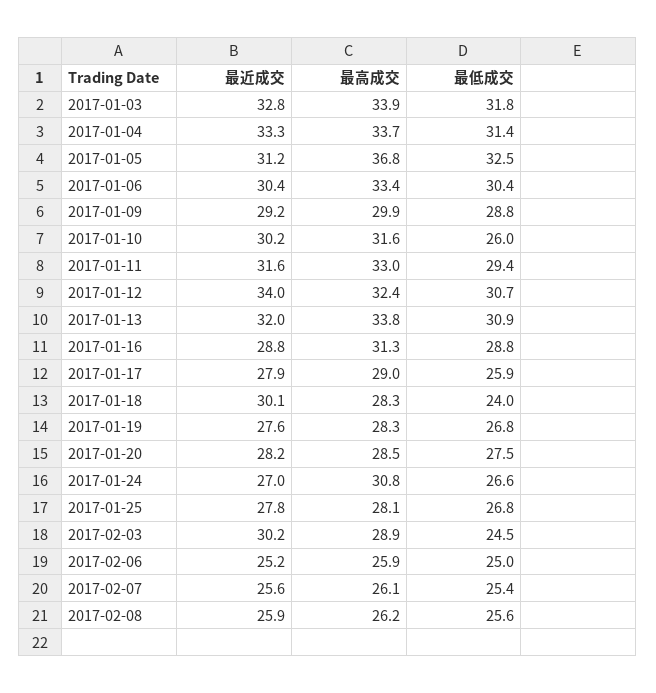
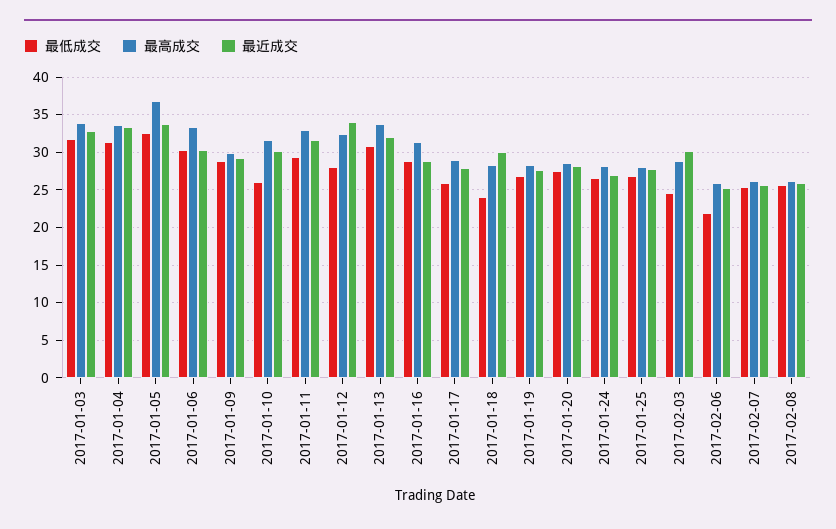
最近成交, 2017-01-05: 31.2 -> 34
最低成交, 2017-01-12: 30.7 -> 28
最高成交, 2017-01-24: 30.8 -> 28
最低成交, 2017-02-06: 25 -> 22

